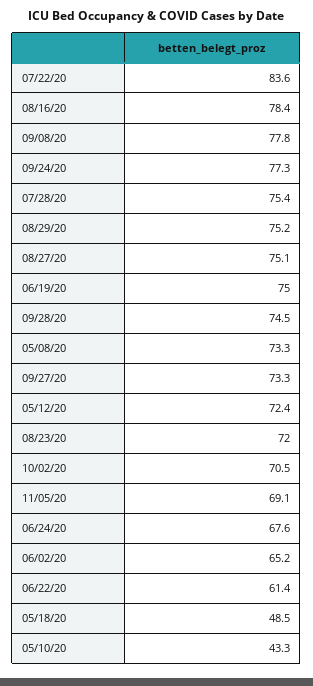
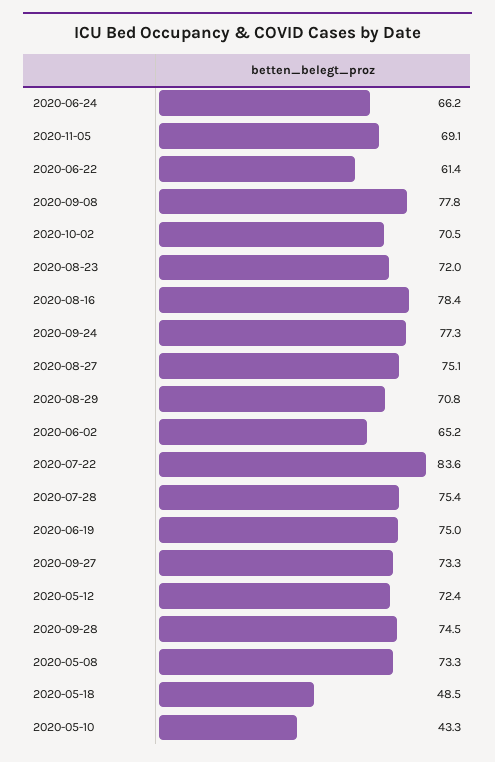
08/29/20: 75.2 -> 70.8
06/24/20: 67.6 -> 66.2

